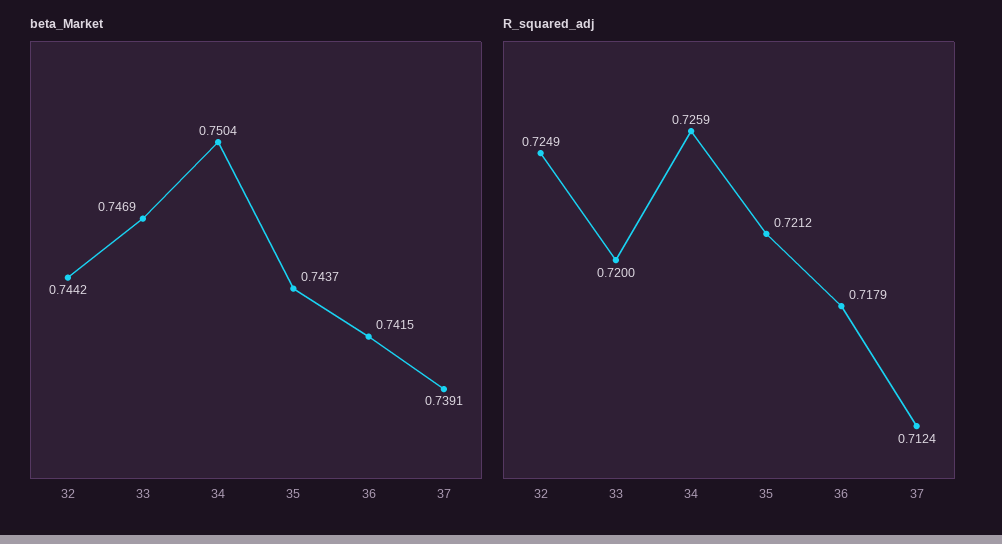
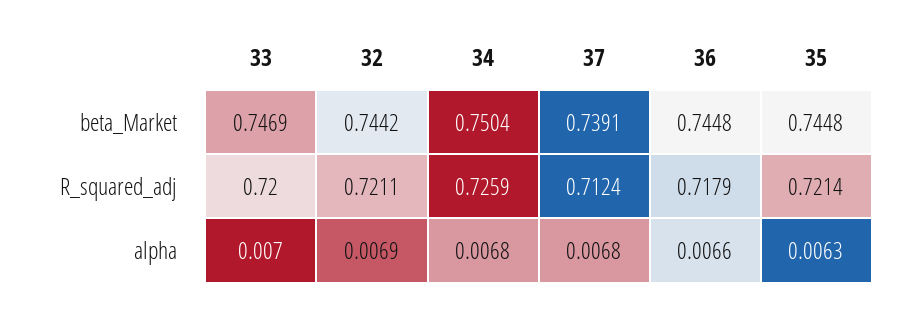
beta_Market, 35: 0.7437 -> 0.7448
beta_Market, 36: 0.7415 -> 0.7448
R_squared_adj, 32: 0.7249 -> 0.7211
R_squared_adj, 35: 0.7212 -> 0.7214
alpha, 33: none -> 0.007
alpha, 32: none -> 0.0069
alpha, 34: none -> 0.0068
alpha, 37: none -> 0.0068
alpha, 36: none -> 0.0066
alpha, 35: none -> 0.0063

